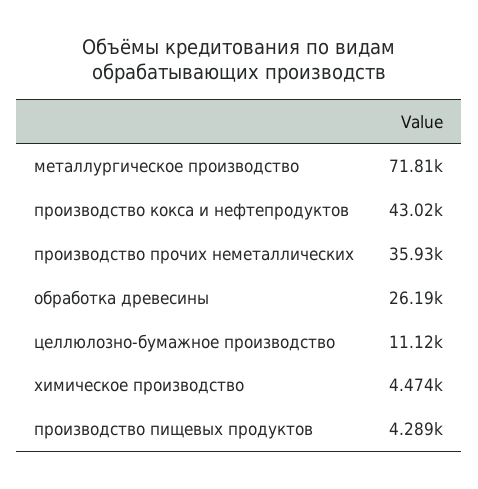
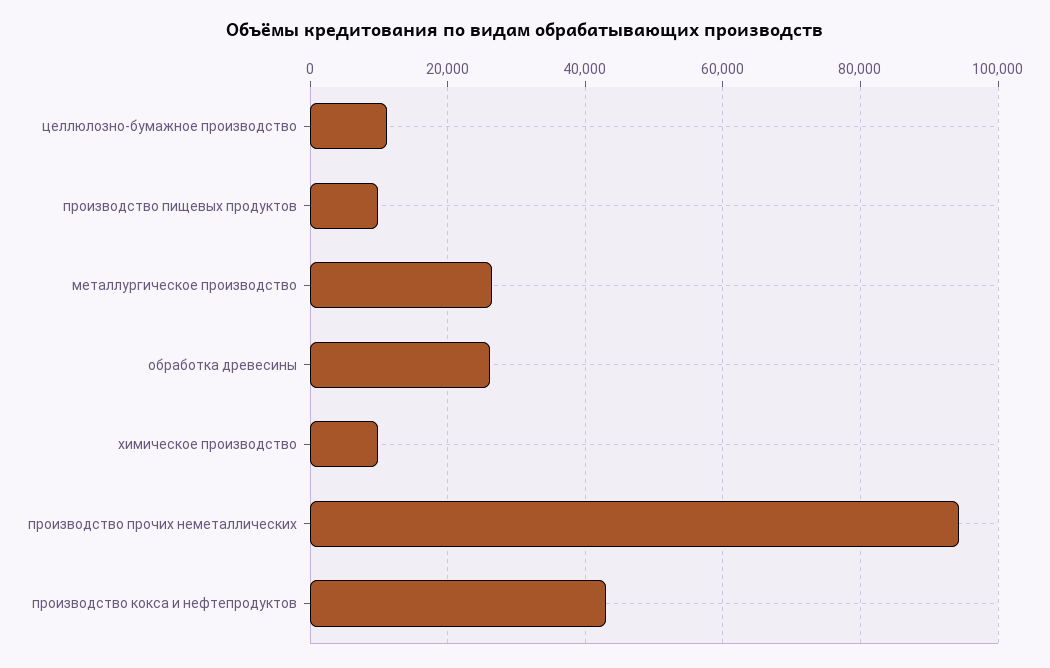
металлургическое производство: 71810 -> 26000
производство прочих неметаллических: 35930 -> 94000
химическое производство: 4474 -> 10000
производство пищевых продуктов: 4289 -> 10000

